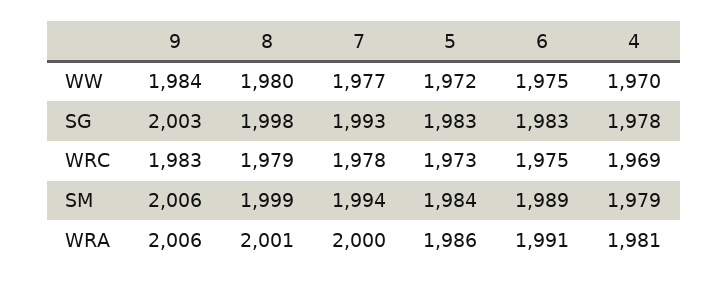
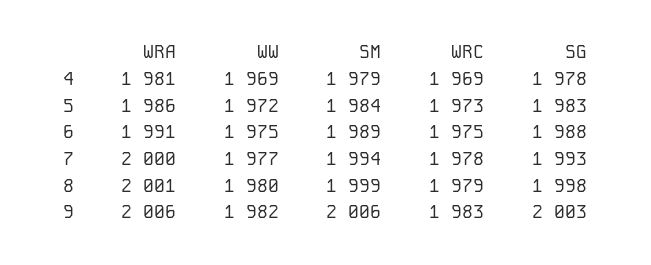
9, WW: 1984 -> 1982
4, WW: 1970 -> 1969
6, SG: 1983 -> 1988

